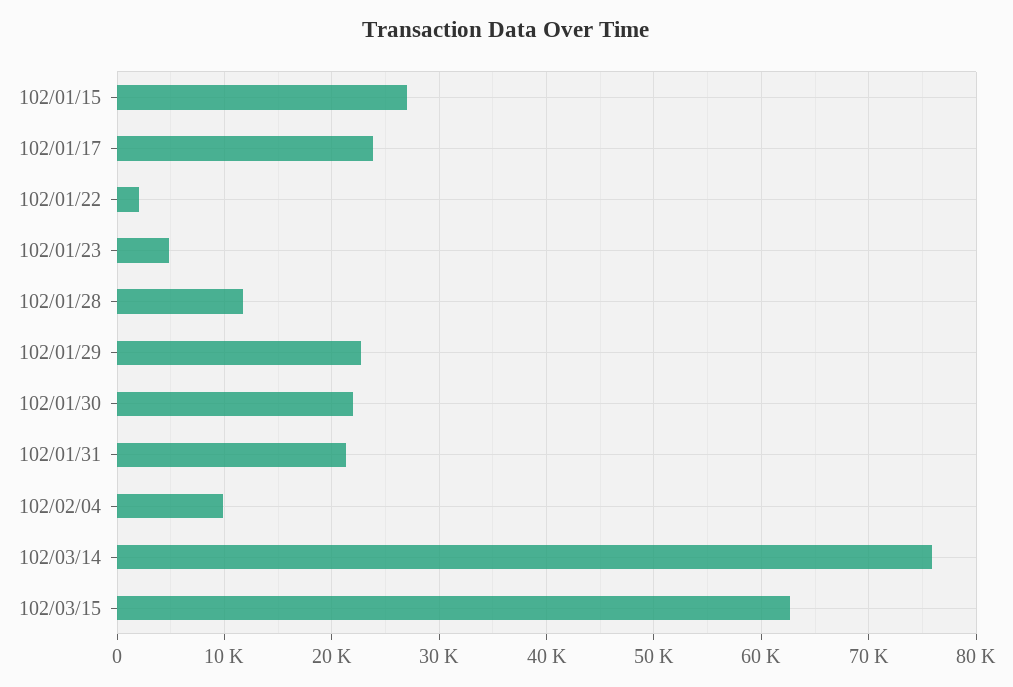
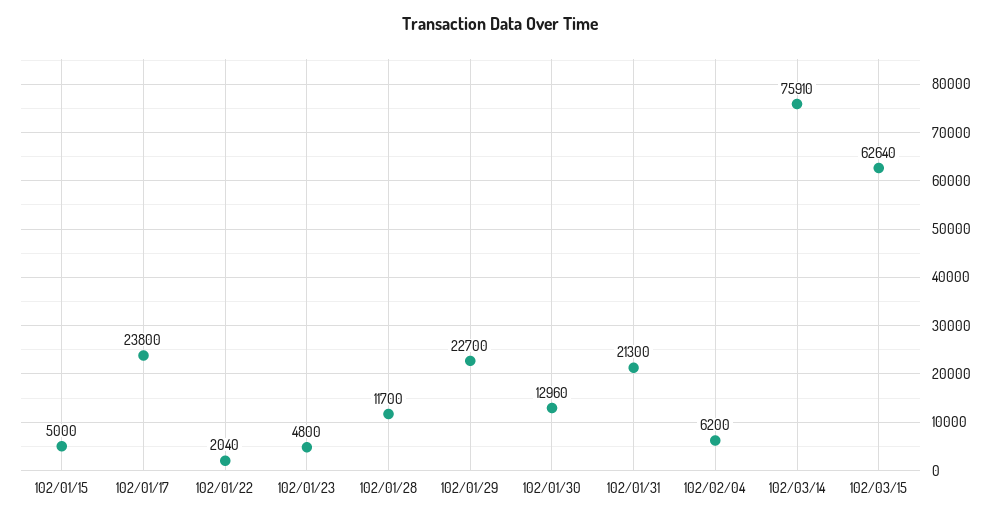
102/01/15: 27000 -> 5000
102/01/30: 22000 -> 12960
102/02/04: 10000 -> 6200

